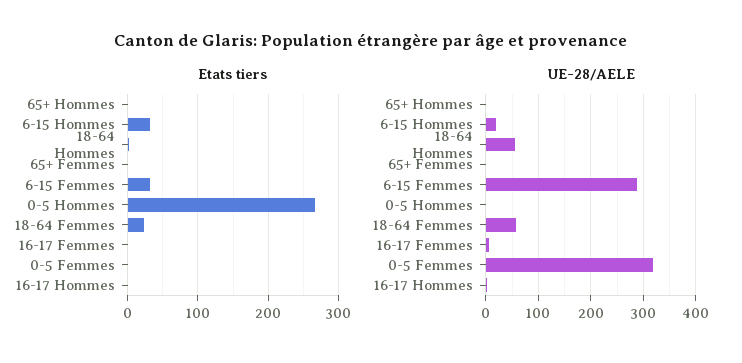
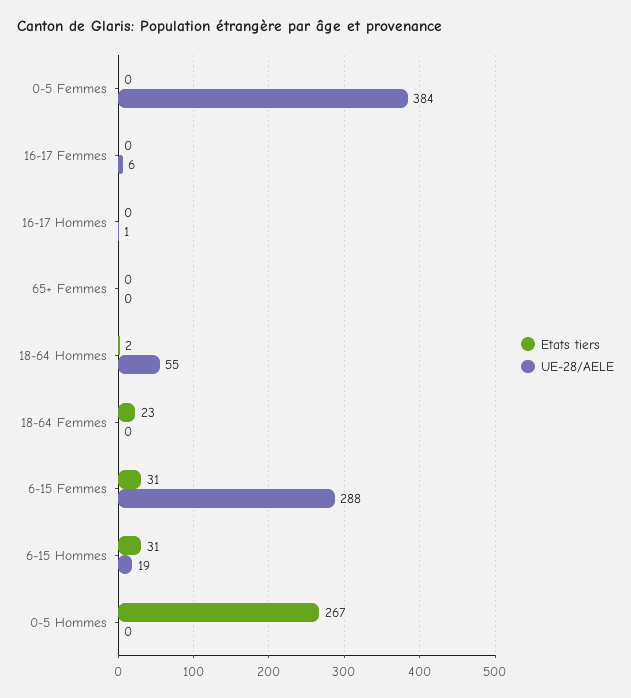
Etats tiers, 65+ Hommes: 0 -> none
UE-28/AELE, 65+ Hommes: 0 -> none
UE-28/AELE, 18-64 Femmes: 60 -> 0
UE-28/AELE, 0-5 Femmes: 320 -> 384

